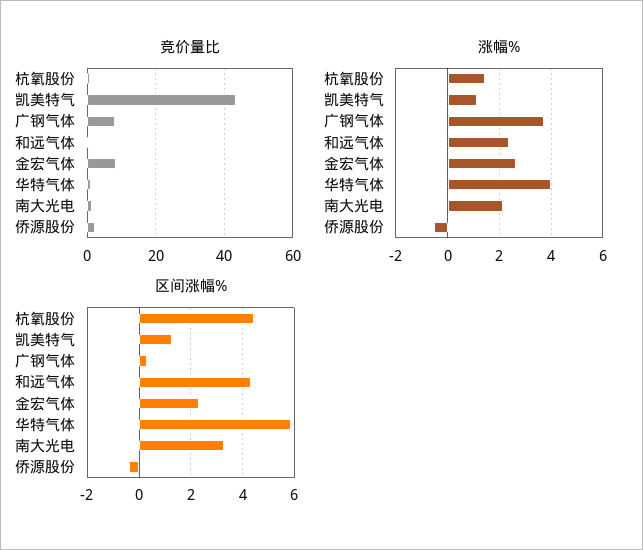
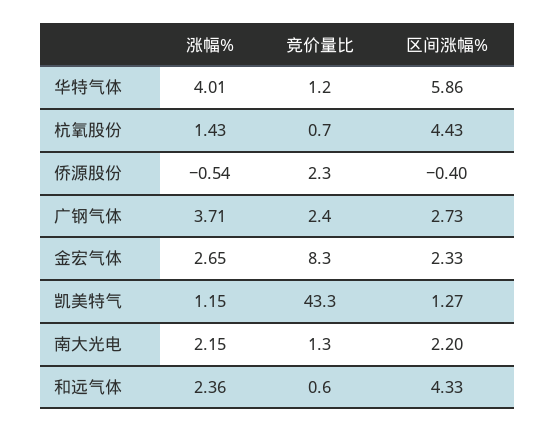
竞价量比, 广钢气体: 8 -> 2.4
区间涨幅%, 广钢气体: 0.25 -> 2.73
区间涨幅%, 南大光电: 3.25 -> 2.2

